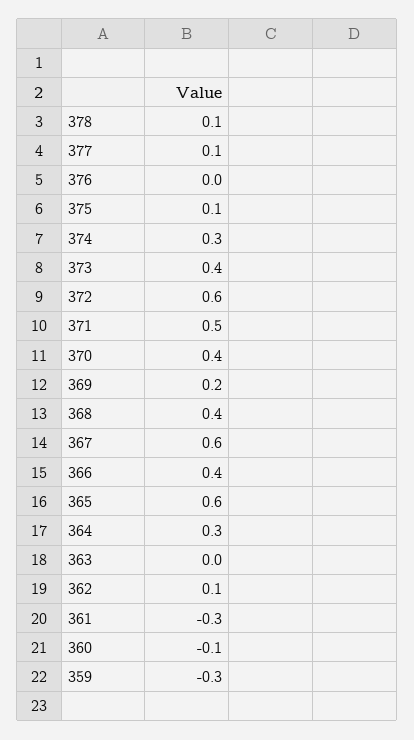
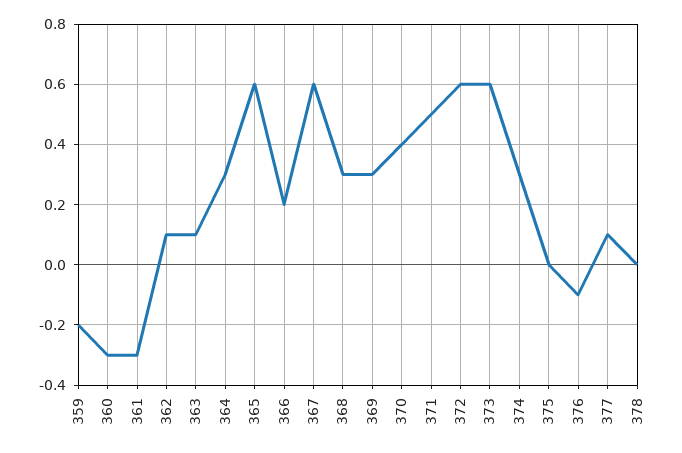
378: 0.1 -> 0
376: 0 -> -0.1
375: 0.1 -> 0
373: 0.4 -> 0.6
369: 0.2 -> 0.3
368: 0.4 -> 0.3
366: 0.4 -> 0.2
363: 0 -> 0.1
360: -0.1 -> -0.3
359: -0.3 -> -0.2

